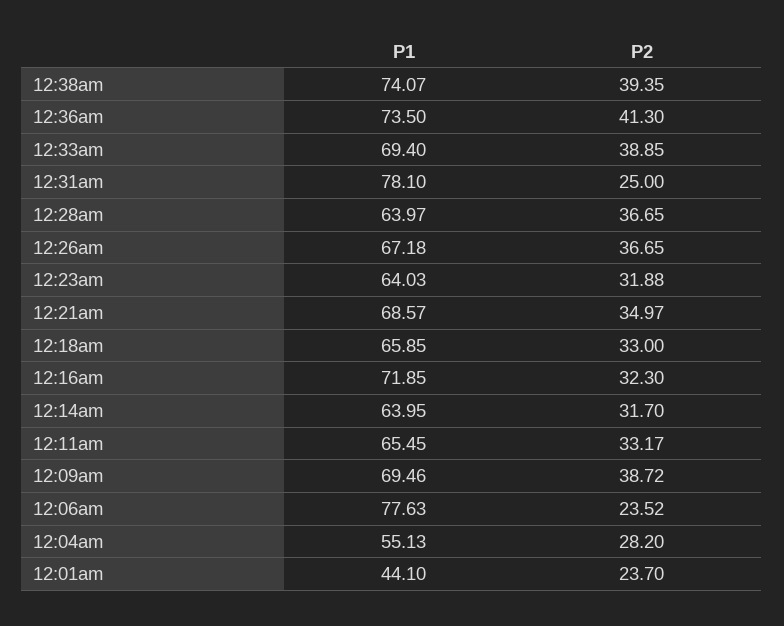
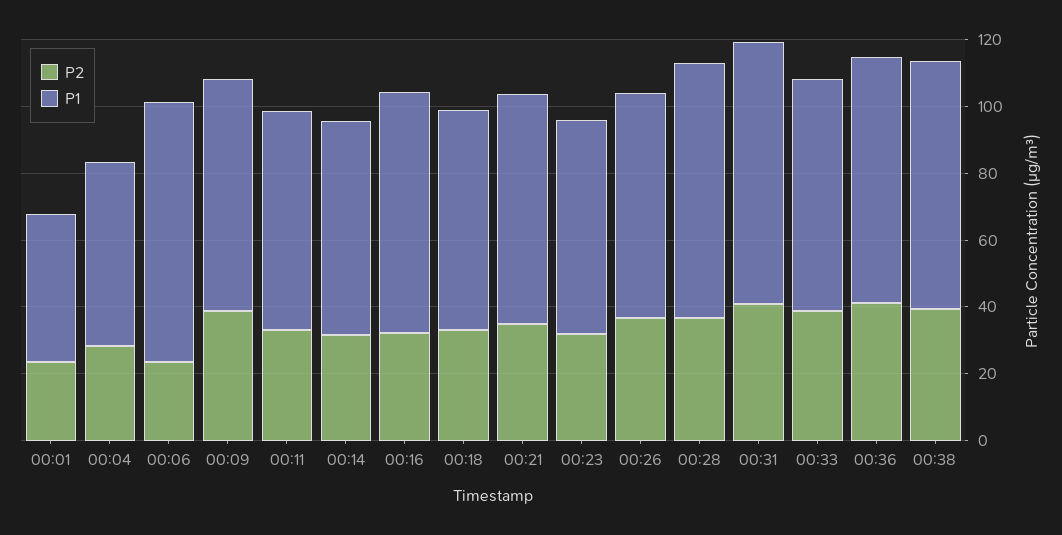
P2, 12:31am: 25 -> 40
P1, 12:28am: 63.97 -> 75

